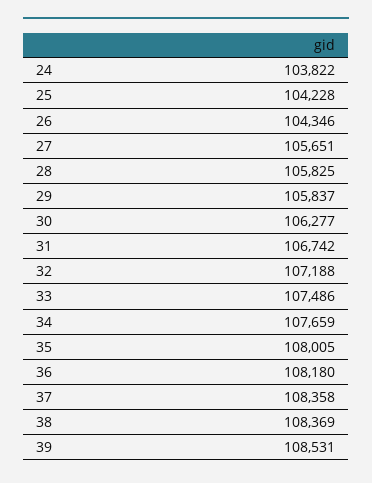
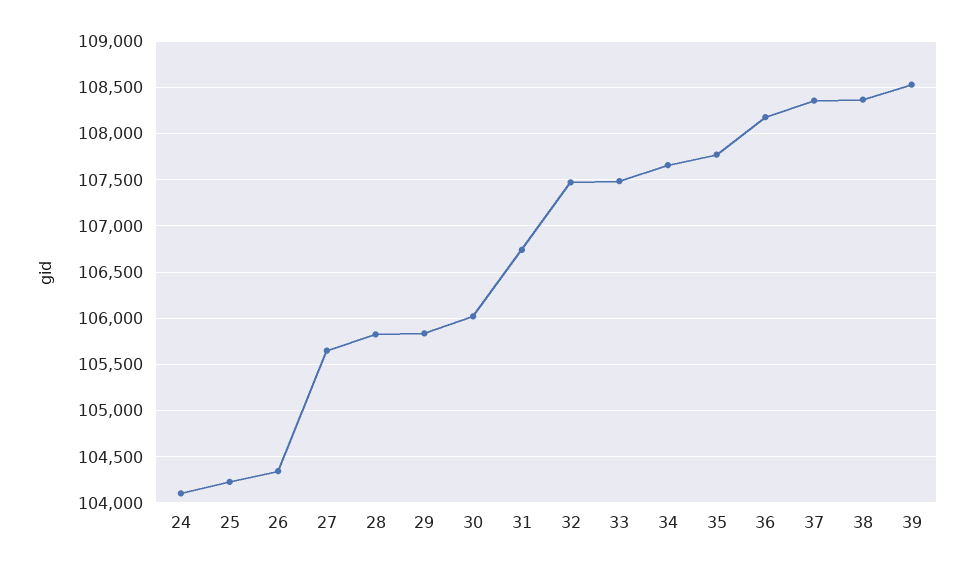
24: 103822 -> 104100
30: 106277 -> 106000
32: 107188 -> 107500
35: 108005 -> 107800

